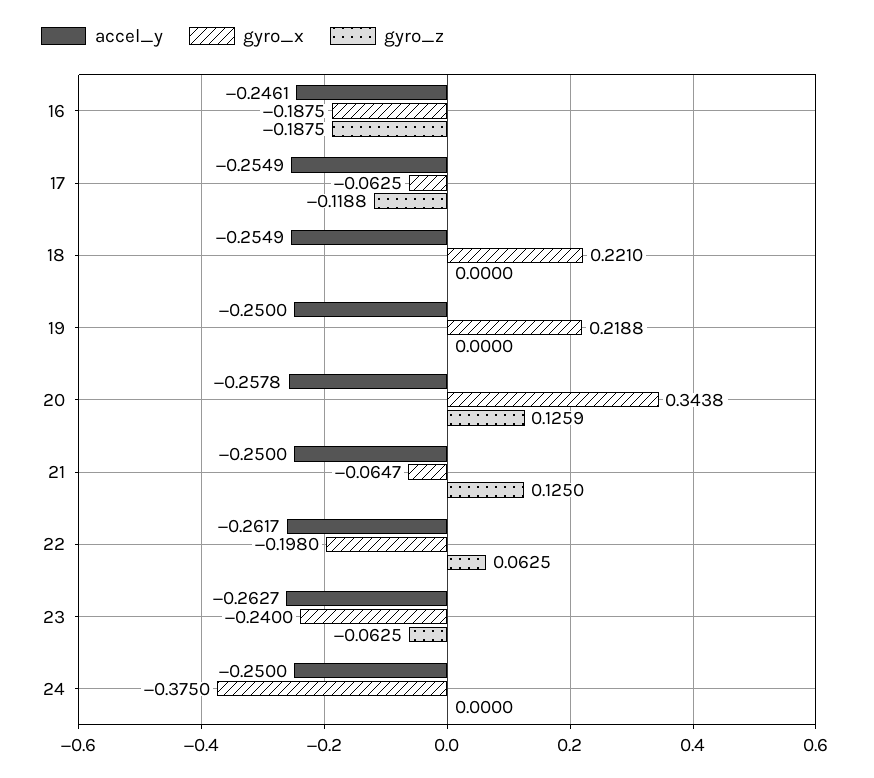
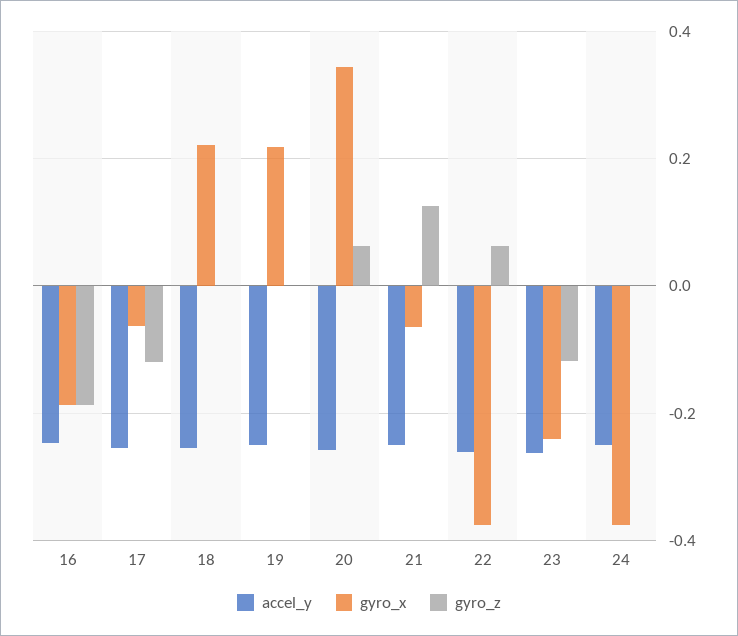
gyro_z, 20: 0.1259 -> 0.06
gyro_x, 22: -0.198 -> -0.38
gyro_z, 23: -0.0625 -> -0.12

